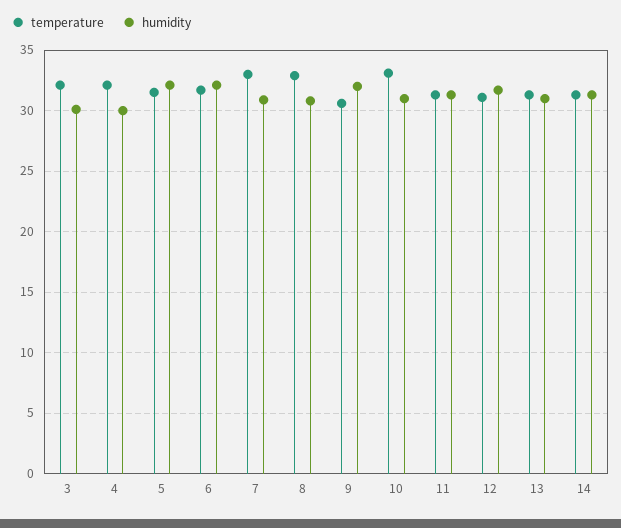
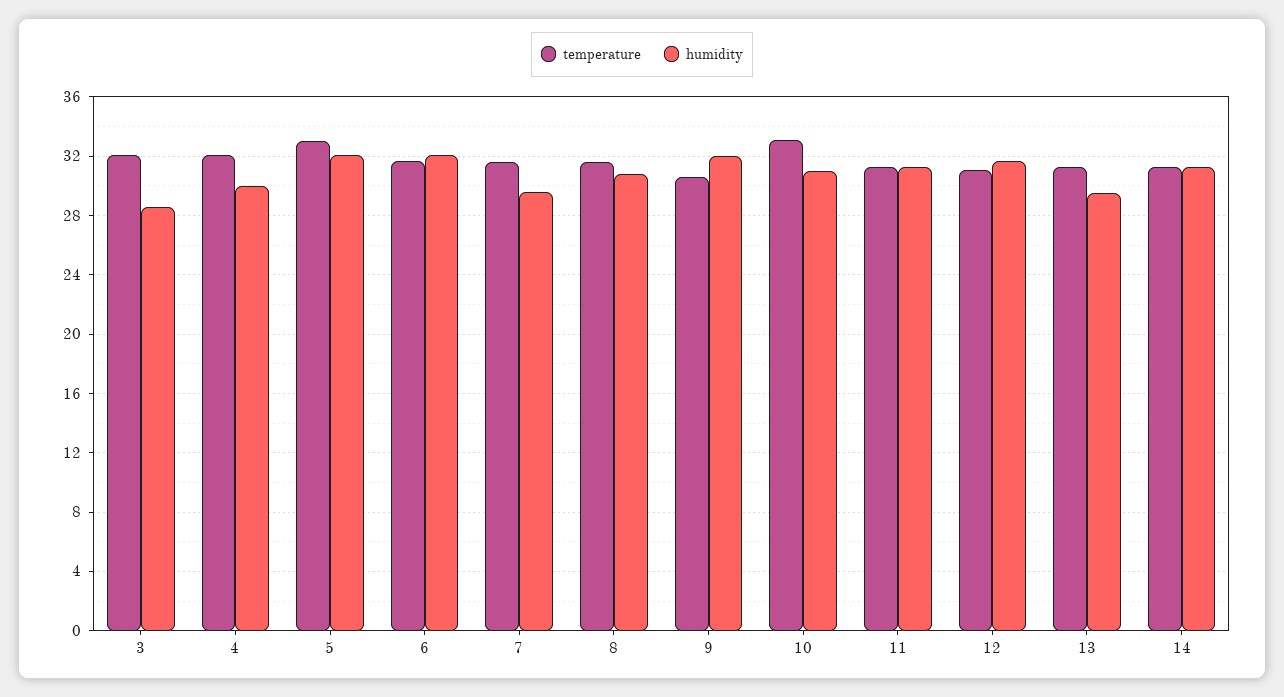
humidity, 3: 30 -> 28.5
temperature, 5: 31.5 -> 33
temperature, 7: 33 -> 31.5
humidity, 7: 31 -> 29.5
temperature, 8: 33 -> 31.5
humidity, 13: 31 -> 29.5

